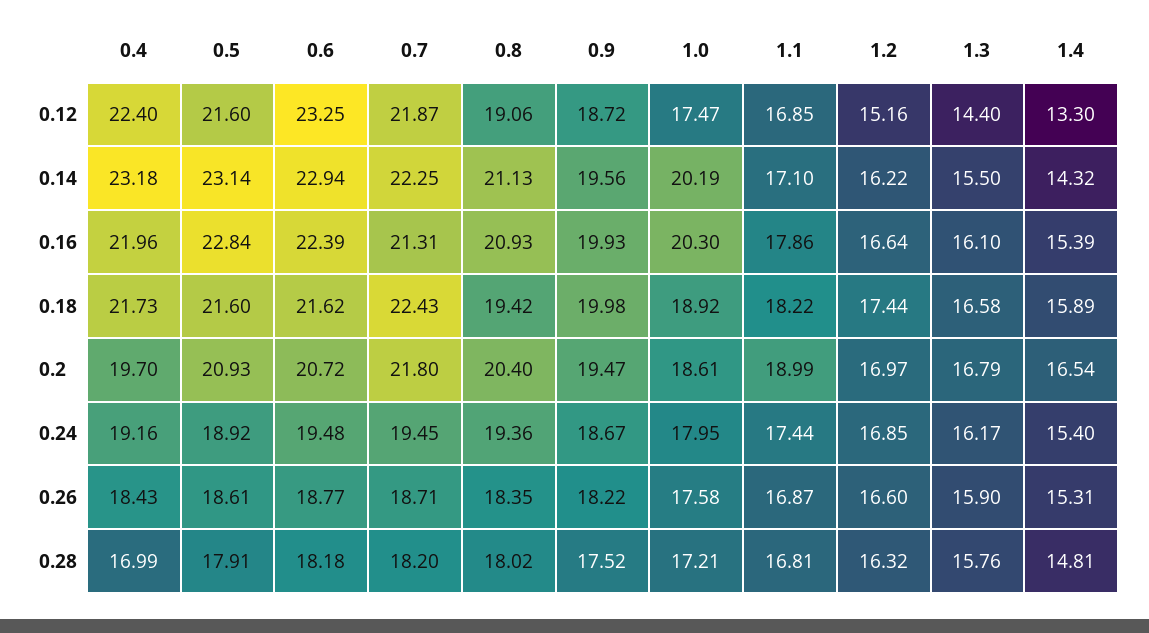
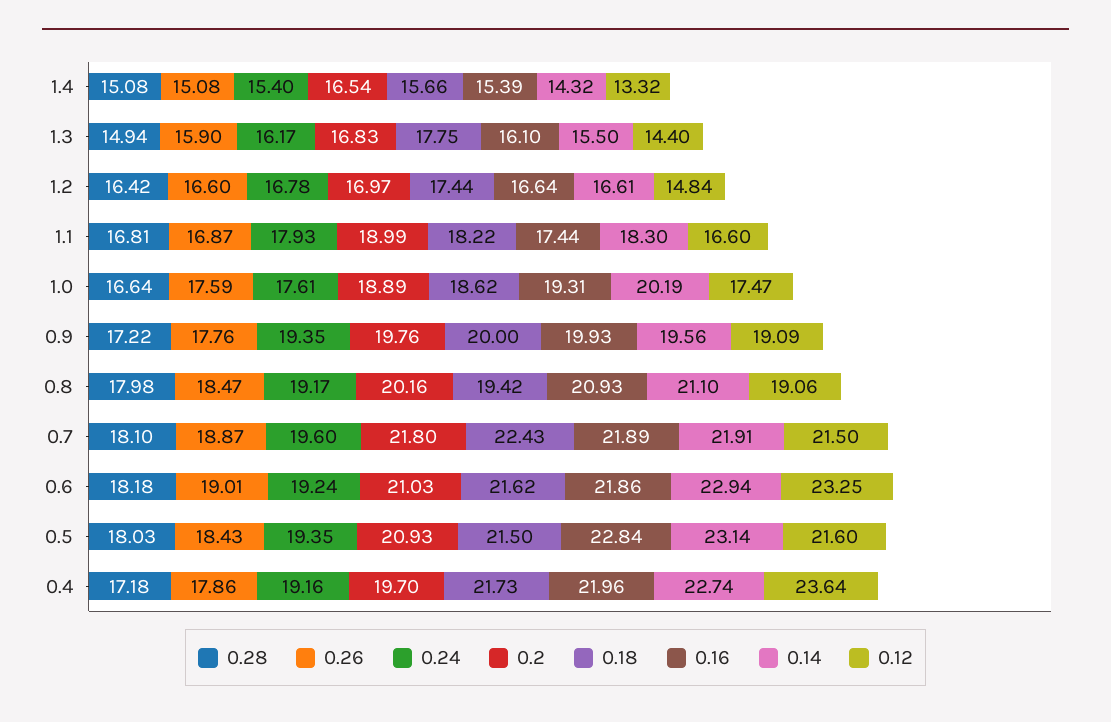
0.12, 0.4: 22.4 -> 23.64
0.12, 0.7: 21.87 -> 21.5
0.12, 0.9: 18.72 -> 19.09
0.12, 1.1: 16.85 -> 16.6
0.12, 1.2: 15.16 -> 14.84
0.12, 1.4: 13.3 -> 13.32
0.14, 0.4: 23.18 -> 22.74
0.14, 0.7: 22.25 -> 21.91
0.14, 0.8: 21.13 -> 21.1
0.14, 1.1: 17.1 -> 18.3
0.14, 1.2: 16.22 -> 16.61
0.16, 0.6: 22.39 -> 21.86
0.16, 0.7: 21.31 -> 21.89
0.16, 1.0: 20.3 -> 19.31
0.16, 1.1: 17.86 -> 17.44
0.18, 0.5: 21.6 -> 21.5
0.18, 0.9: 19.98 -> 20
0.18, 1.0: 18.92 -> 18.62
0.18, 1.3: 16.58 -> 17.75
0.18, 1.4: 15.89 -> 15.66
0.2, 0.6: 20.72 -> 21.03
0.2, 0.8: 20.4 -> 20.16
0.2, 0.9: 19.47 -> 19.76
0.2, 1.0: 18.61 -> 18.89
0.2, 1.3: 16.79 -> 16.83
0.24, 0.5: 18.92 -> 19.35
0.24, 0.6: 19.48 -> 19.24
0.24, 0.7: 19.45 -> 19.6
0.24, 0.8: 19.36 -> 19.17
0.24, 0.9: 18.67 -> 19.35
0.24, 1.0: 17.95 -> 17.61
0.24, 1.1: 17.44 -> 17.93
0.24, 1.2: 16.85 -> 16.78
0.26, 0.4: 18.43 -> 17.86
0.26, 0.5: 18.61 -> 18.43
0.26, 0.6: 18.77 -> 19.01
0.26, 0.7: 18.71 -> 18.87
0.26, 0.8: 18.35 -> 18.47
0.26, 0.9: 18.22 -> 17.76
0.26, 1.0: 17.58 -> 17.59
0.26, 1.4: 15.31 -> 15.08
0.28, 0.4: 16.99 -> 17.18
0.28, 0.5: 17.91 -> 18.03
0.28, 0.7: 18.2 -> 18.1
0.28, 0.8: 18.02 -> 17.98
0.28, 0.9: 17.52 -> 17.22
0.28, 1.0: 17.21 -> 16.64
0.28, 1.2: 16.32 -> 16.42
0.28, 1.3: 15.76 -> 14.94
0.28, 1.4: 14.81 -> 15.08

